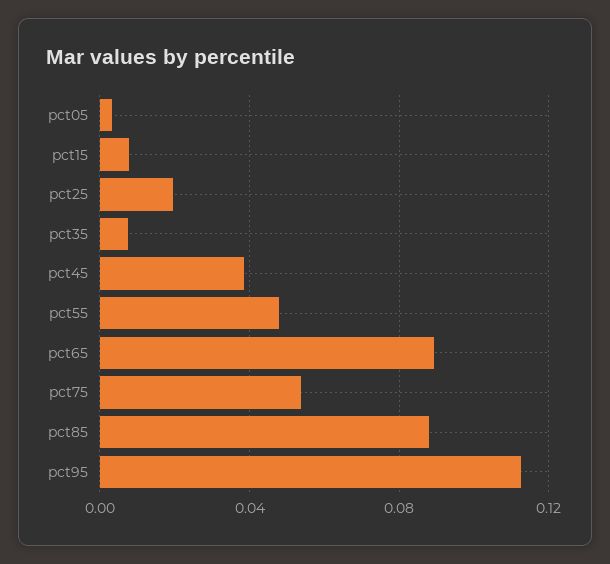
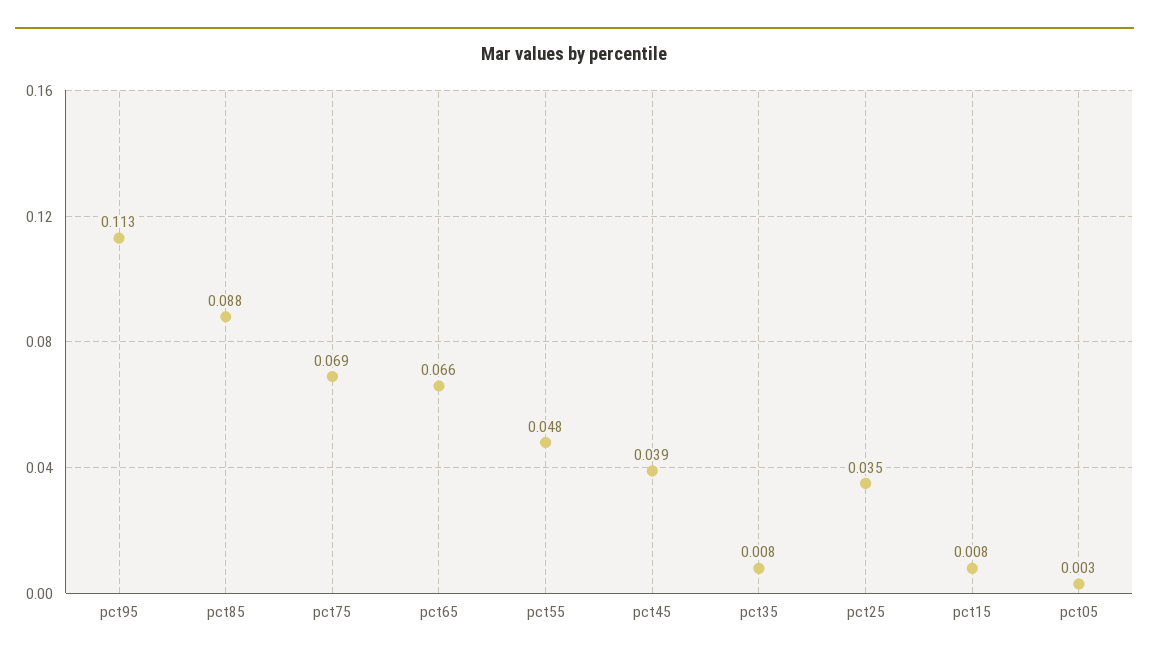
pct25: 0.02 -> 0.035
pct65: 0.09 -> 0.066
pct75: 0.055 -> 0.069

